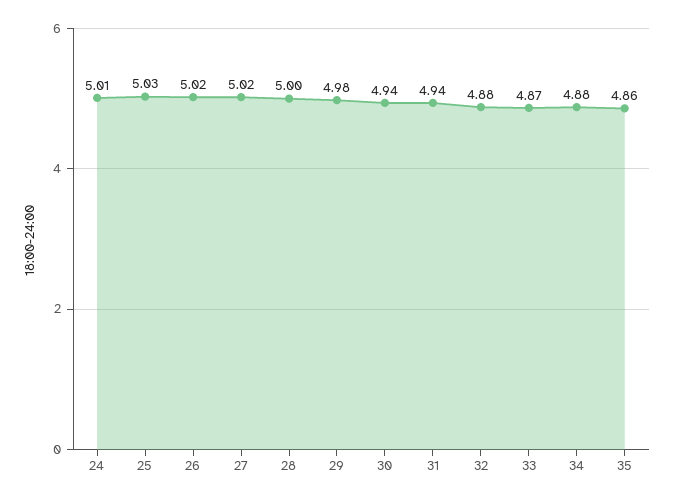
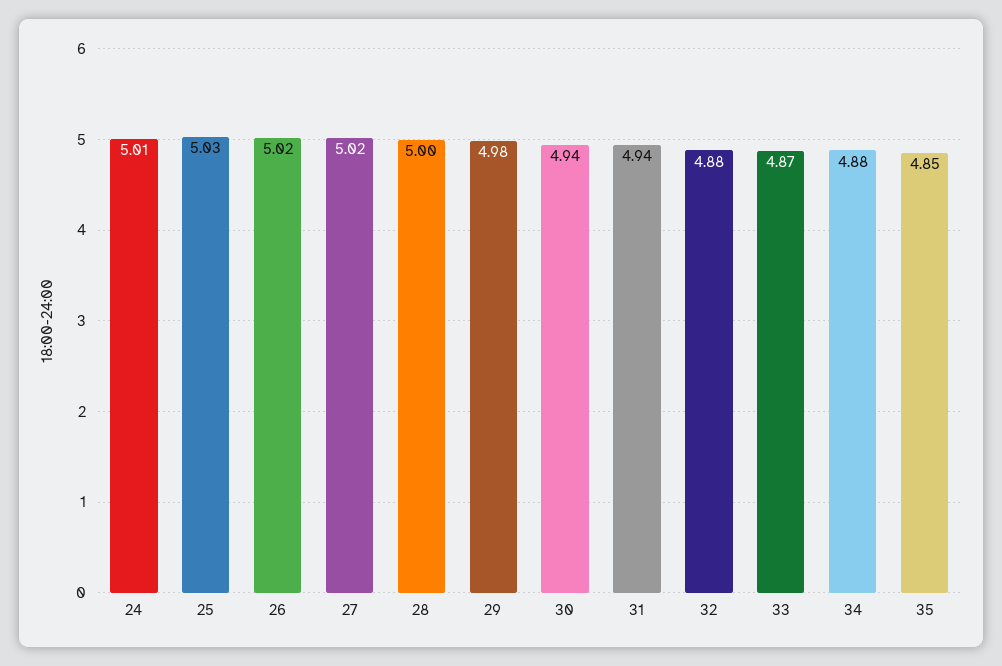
35: 4.86 -> 4.85

